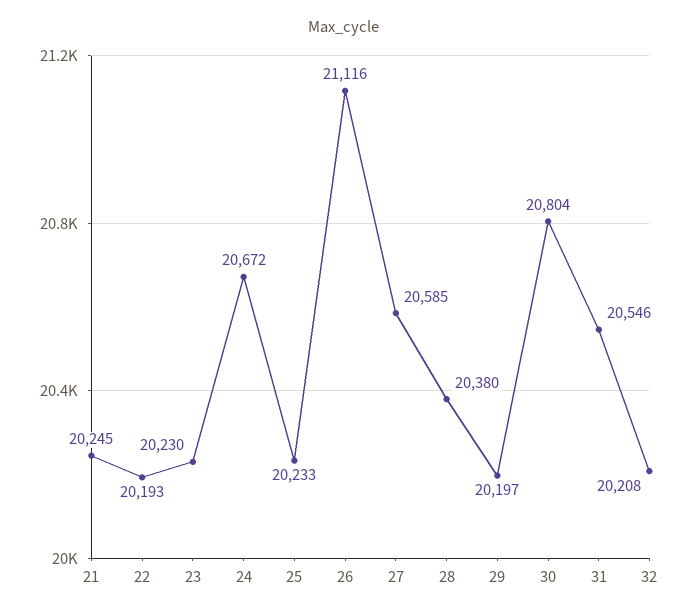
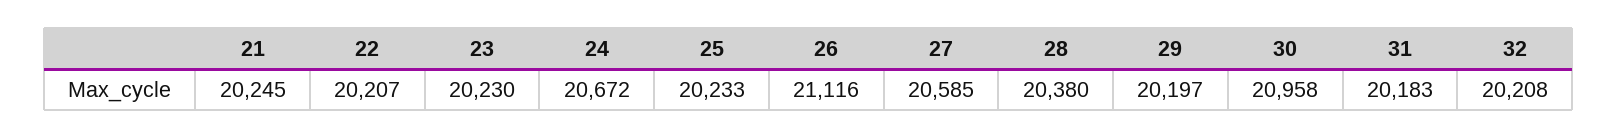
22: 20193 -> 20207
30: 20804 -> 20958
31: 20546 -> 20183

